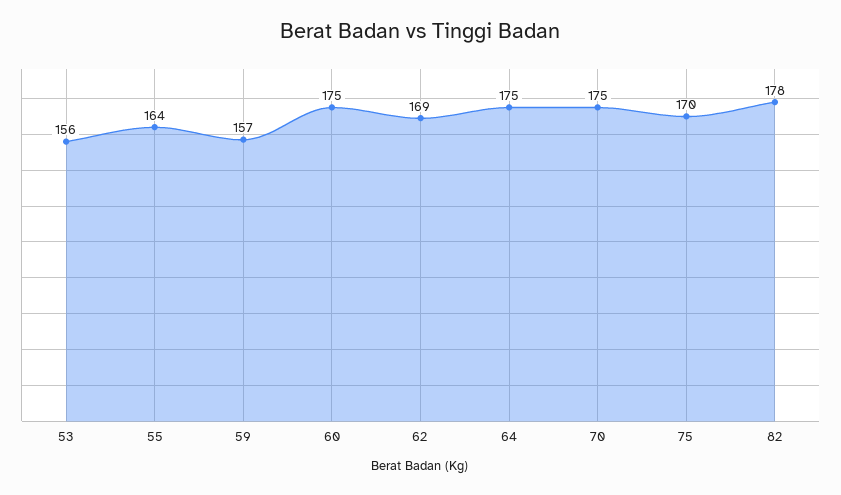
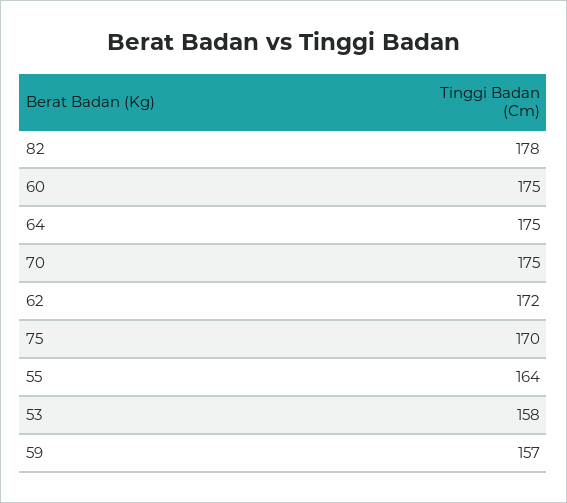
53: 156 -> 158
62: 169 -> 172

